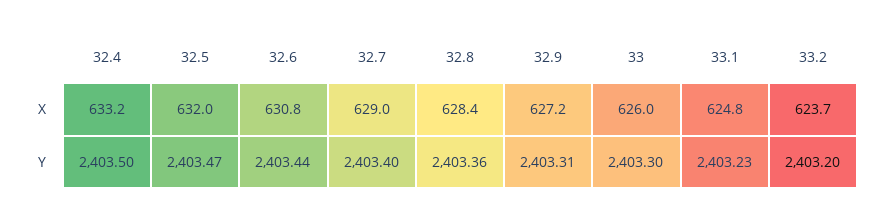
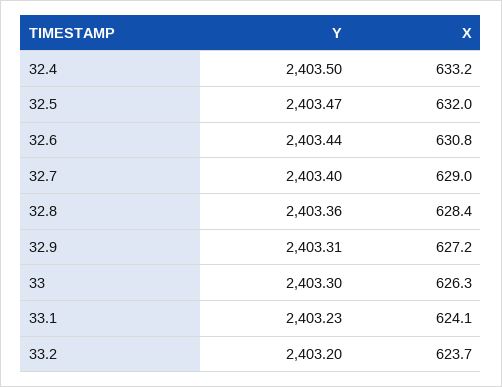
33, X: 626 -> 626.3
33.1, X: 624.8 -> 624.1

